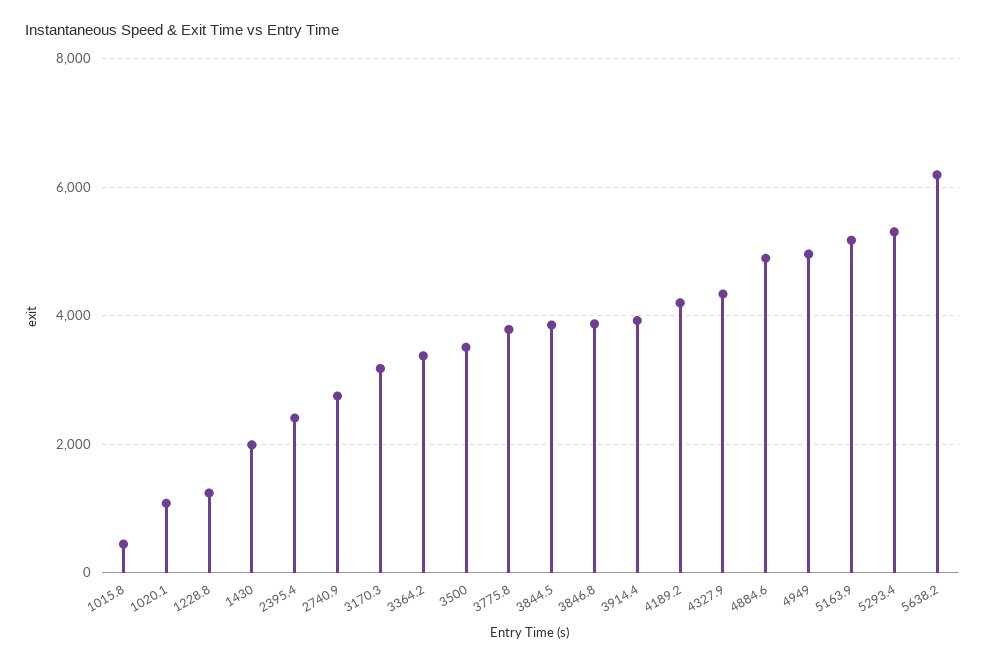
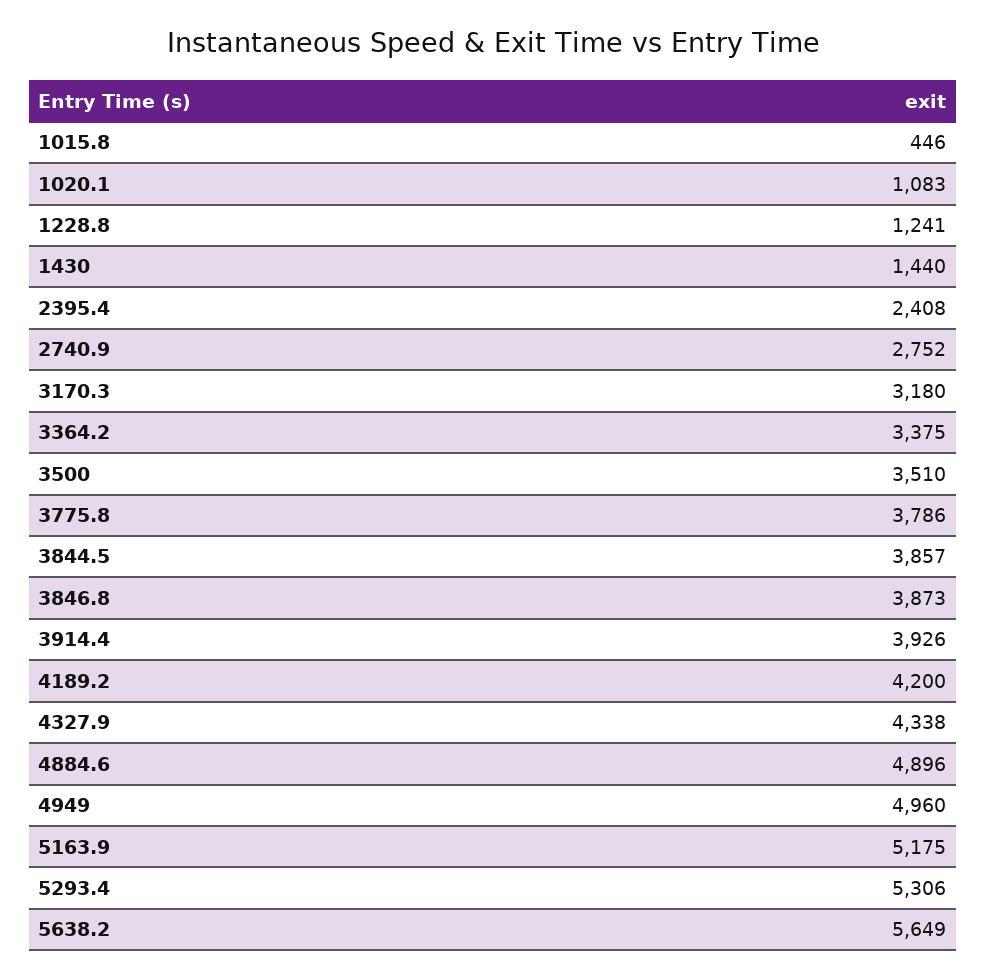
1430: 2000 -> 1440
5638.2: 6200 -> 5649

